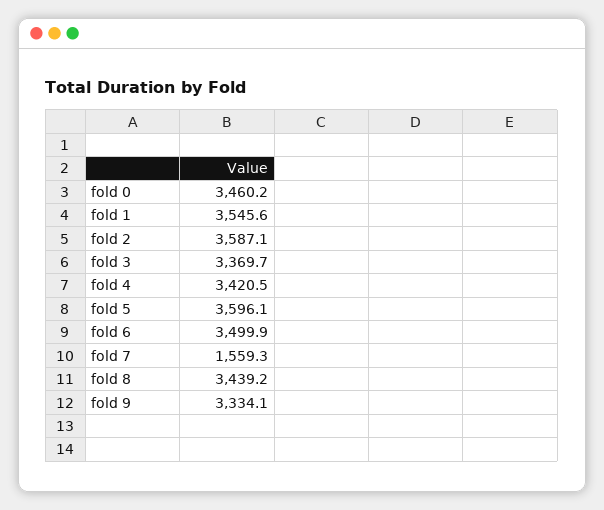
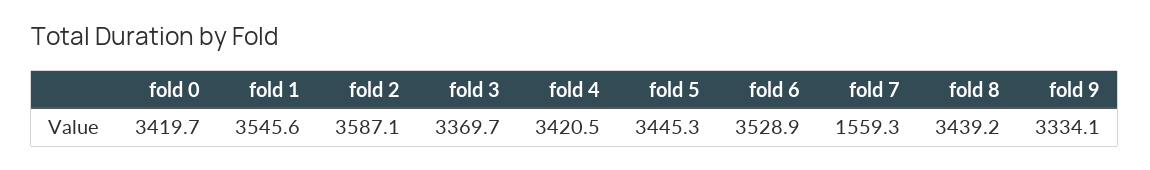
fold 0: 3460.2 -> 3419.7
fold 5: 3596.1 -> 3445.3
fold 6: 3499.9 -> 3528.9

